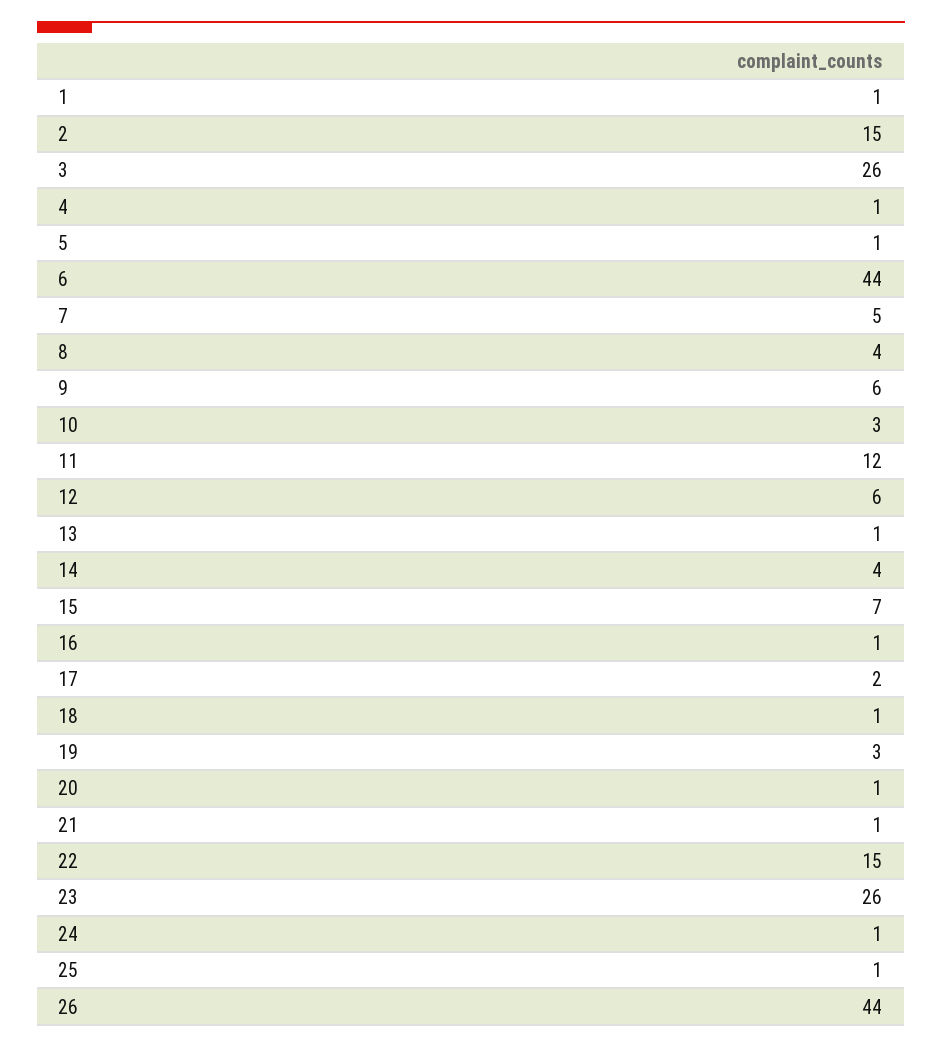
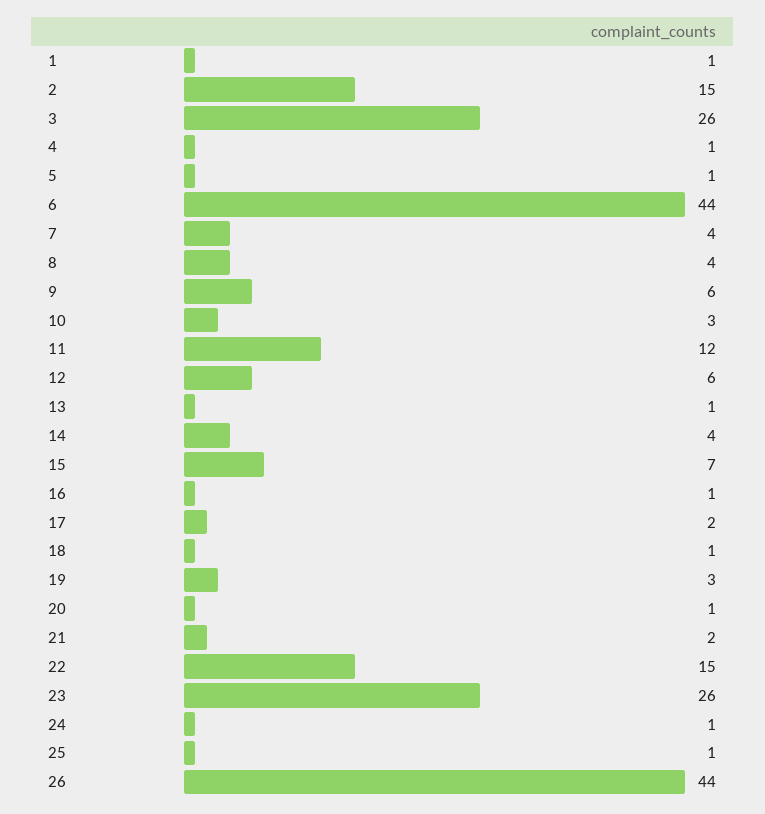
7: 5 -> 4
21: 1 -> 2

